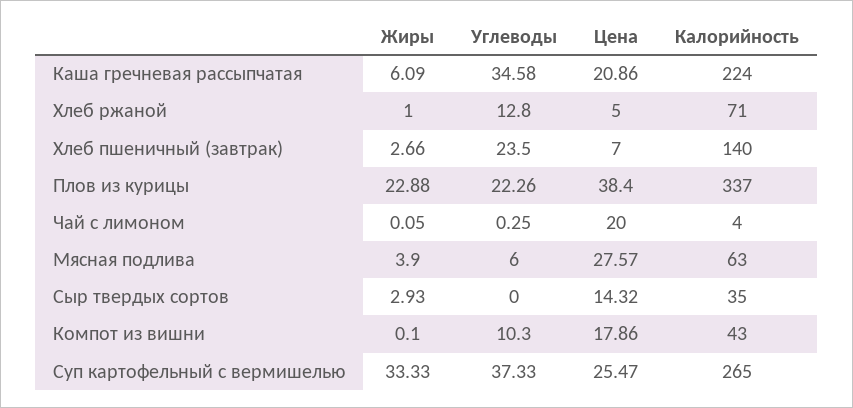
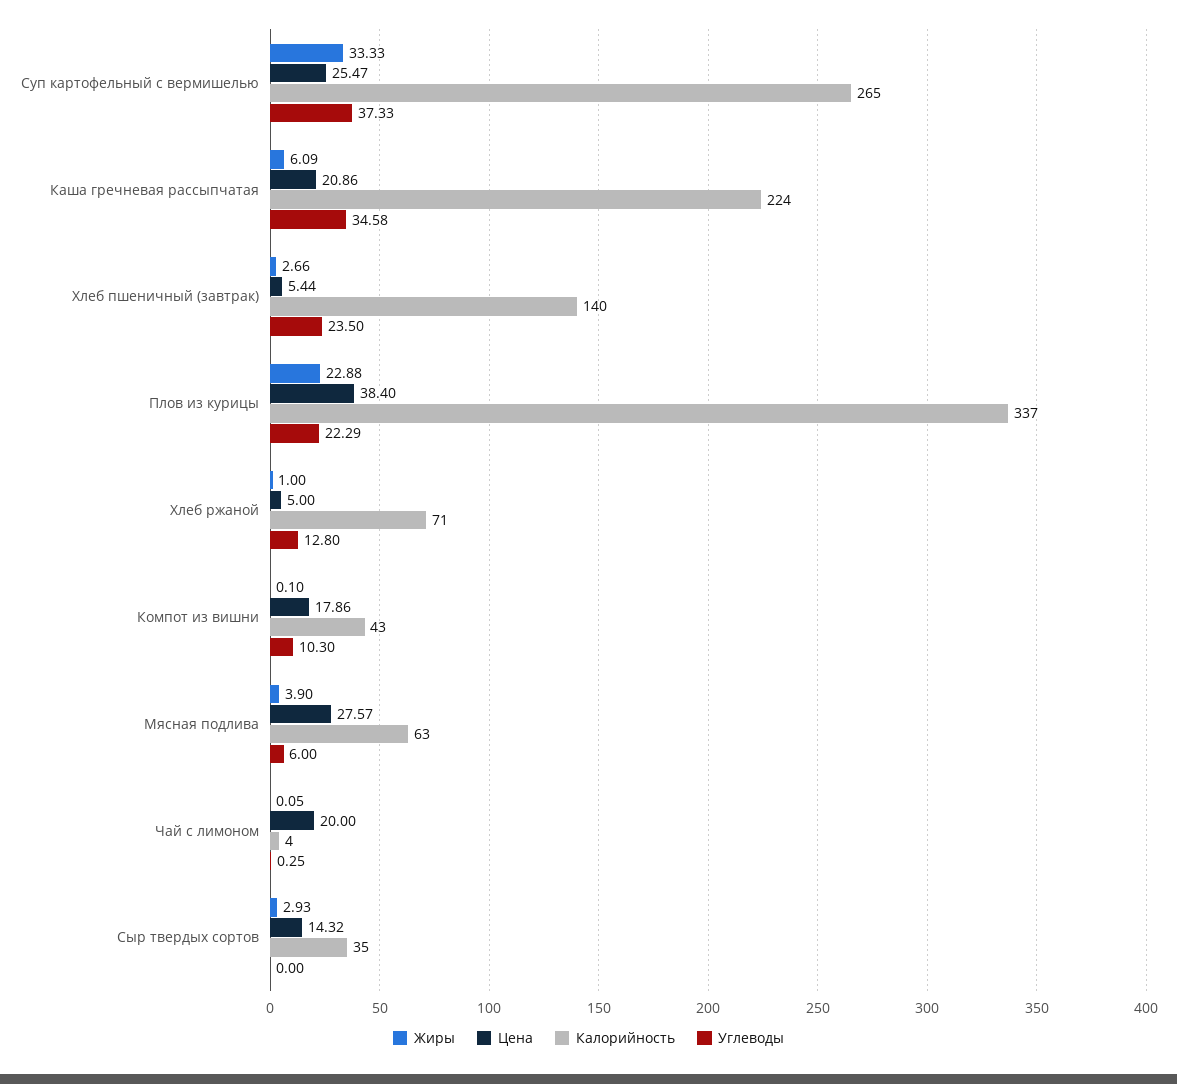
Цена, Хлеб пшеничный (завтрак): 7 -> 5.44
Углеводы, Плов из курицы: 22.26 -> 22.29

